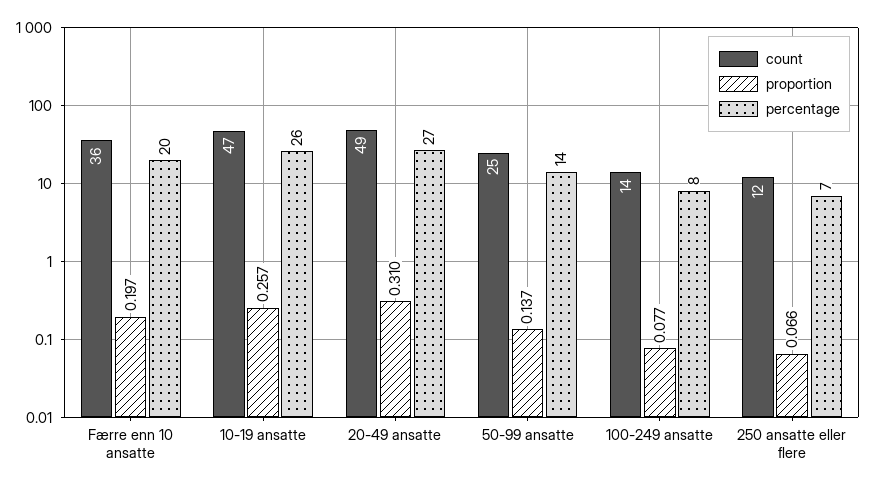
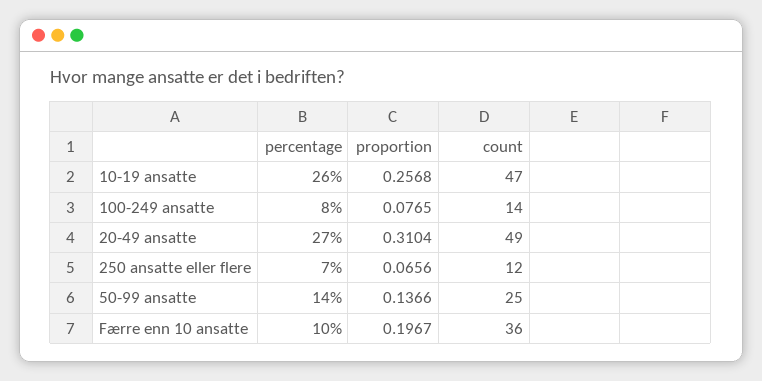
percentage, Færre enn 10 ansatte: 20 -> 10

